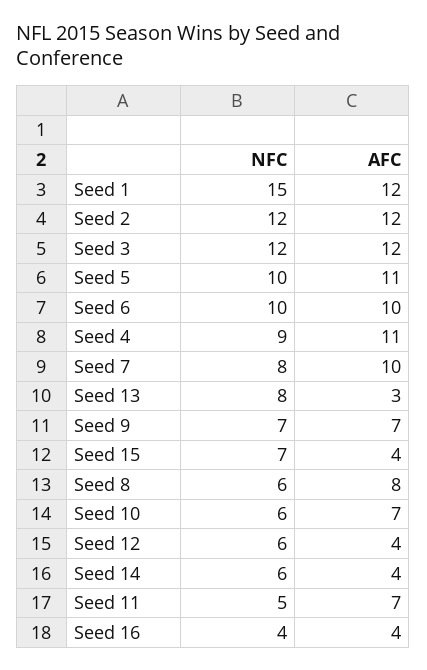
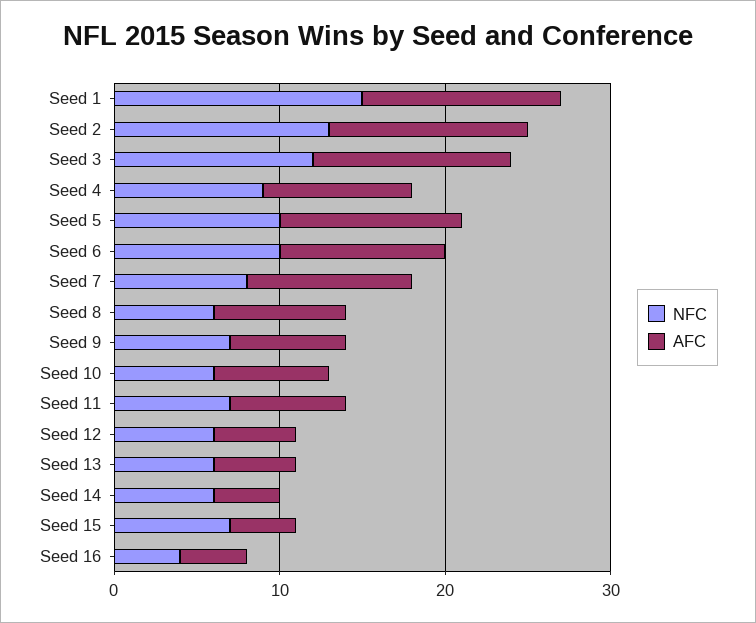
NFC, Seed 2: 12 -> 13
AFC, Seed 4: 11 -> 9
NFC, Seed 13: 8 -> 6
AFC, Seed 13: 3 -> 5
AFC, Seed 12: 4 -> 5
NFC, Seed 11: 5 -> 7

